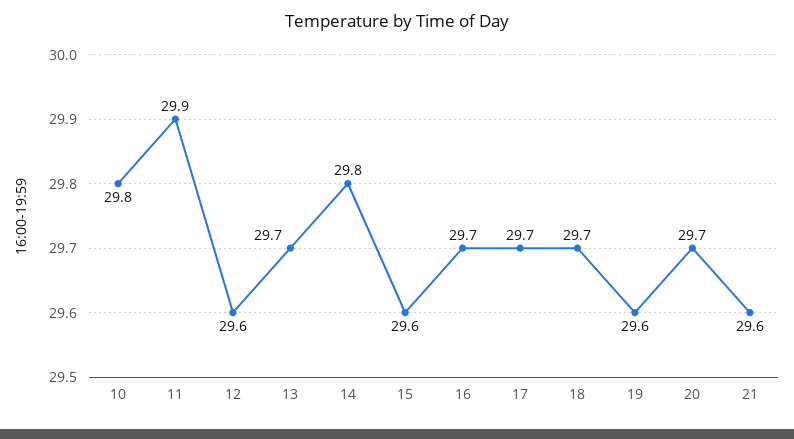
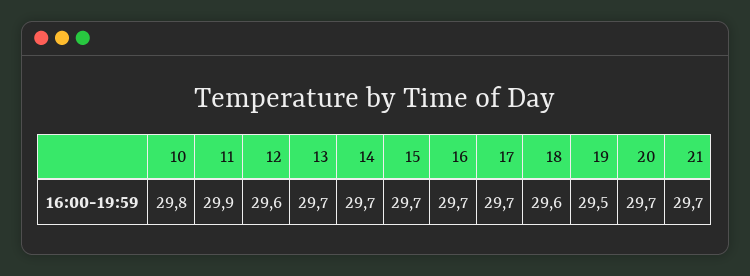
14: 29.8 -> 29.7
15: 29.6 -> 29.7
18: 29.7 -> 29.6
19: 29.6 -> 29.5
21: 29.6 -> 29.7

